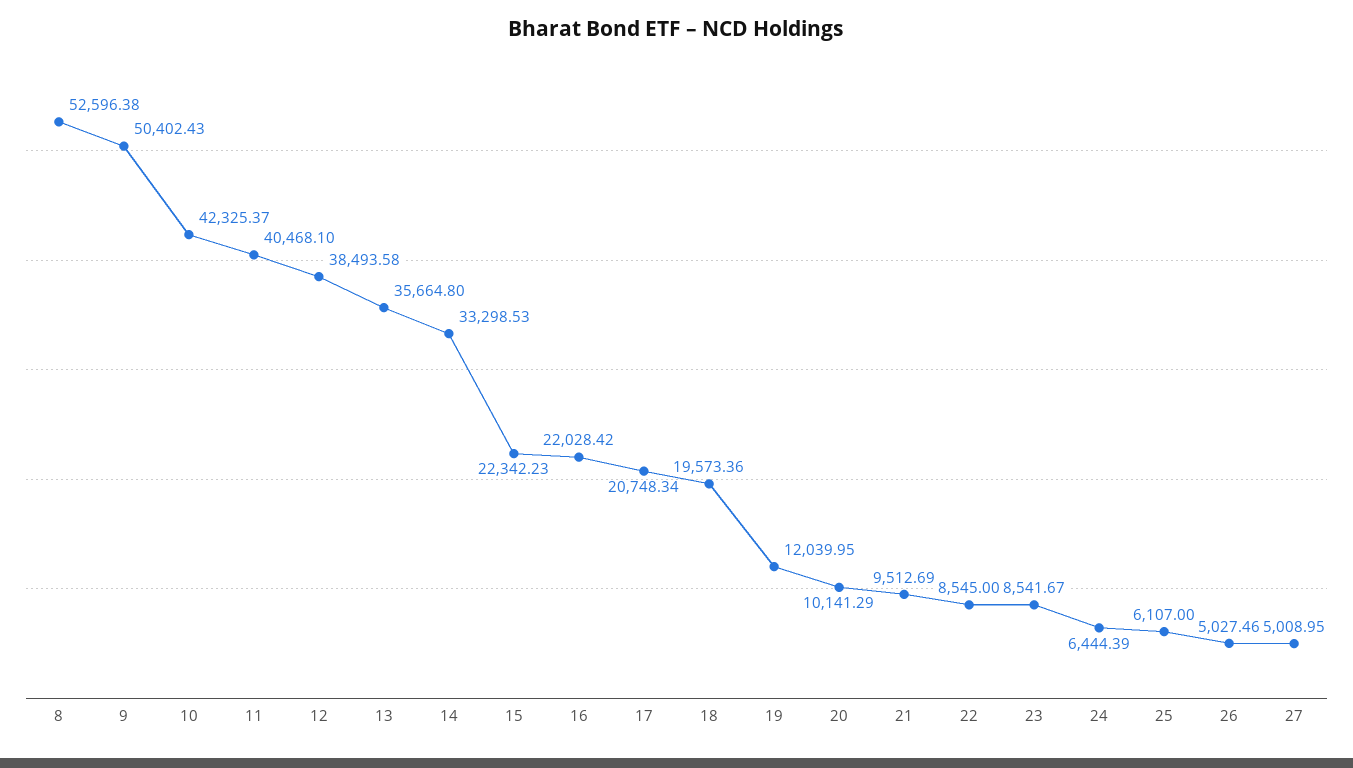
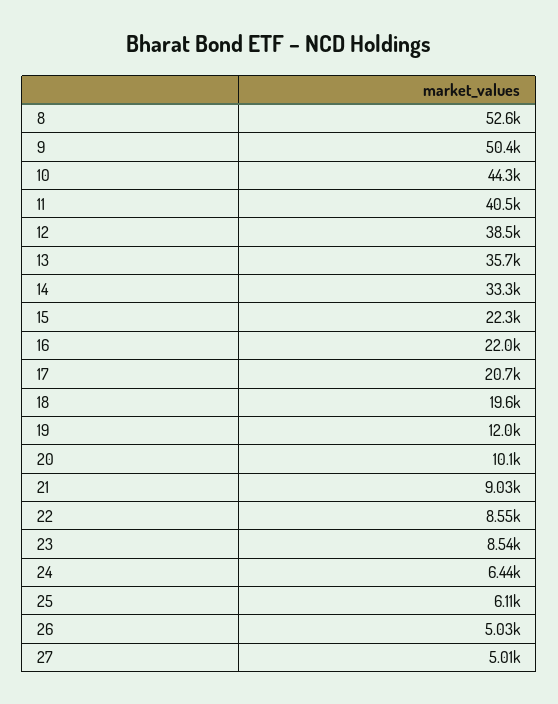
10: 42325.37 -> 44300
21: 9512.69 -> 9030

